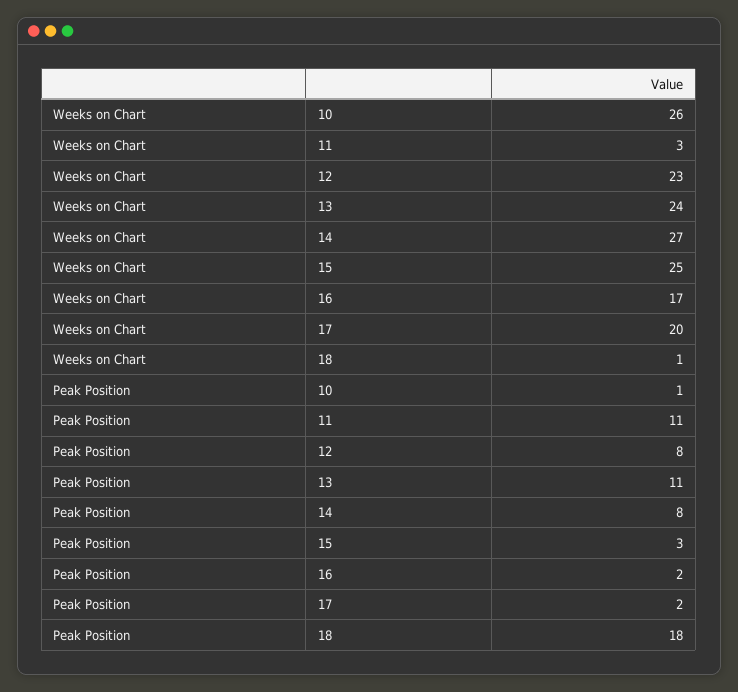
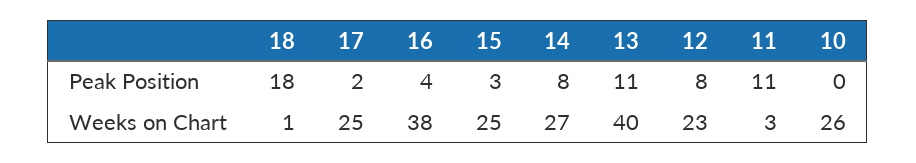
Weeks on Chart, 13: 24 -> 40
Weeks on Chart, 16: 17 -> 38
Weeks on Chart, 17: 20 -> 25
Peak Position, 10: 1 -> 0
Peak Position, 16: 2 -> 4

